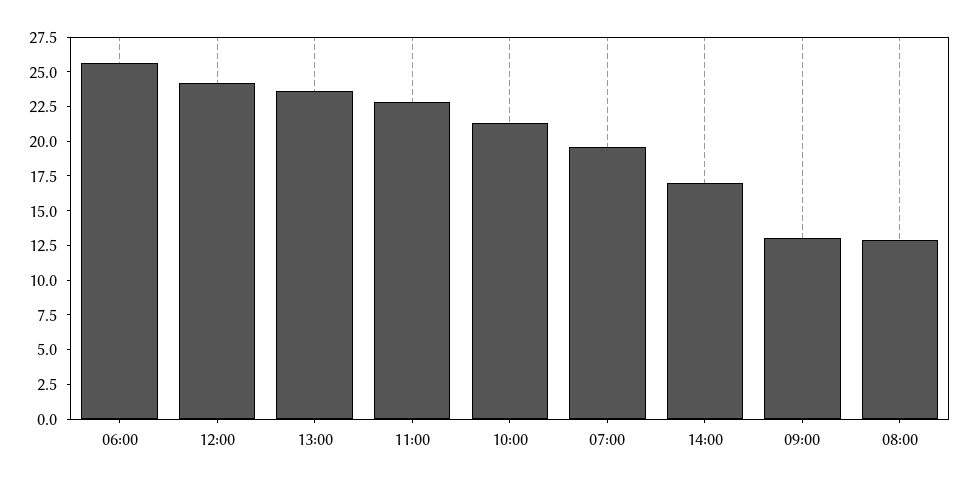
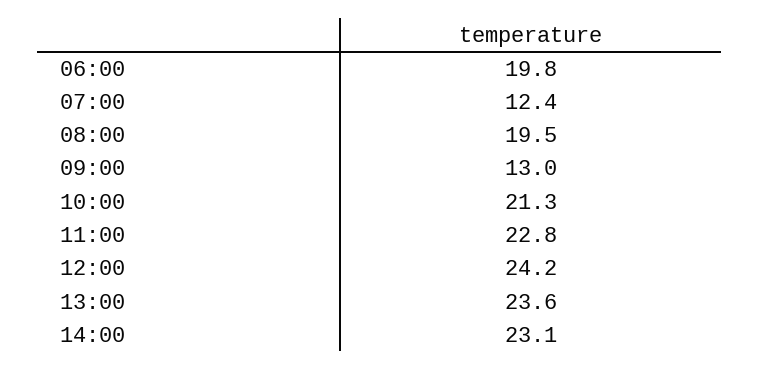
06:00: 25 -> 19.8
07:00: 20 -> 12.4
14:00: 17.5 -> 23.1
08:00: 12.5 -> 19.5

